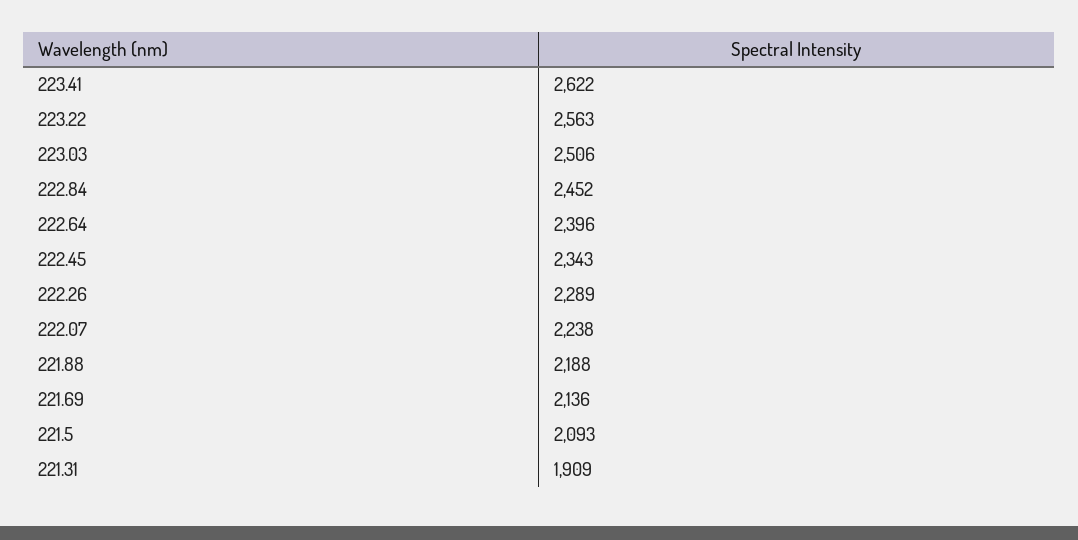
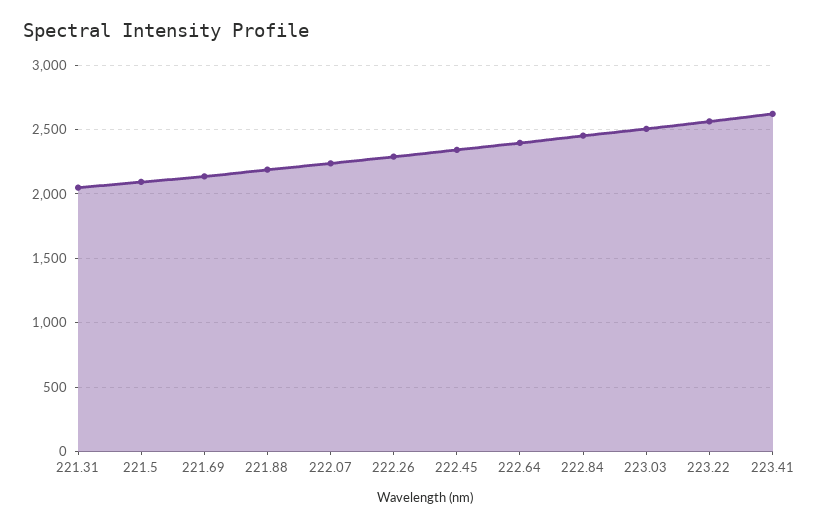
221.31: 1909 -> 2050

